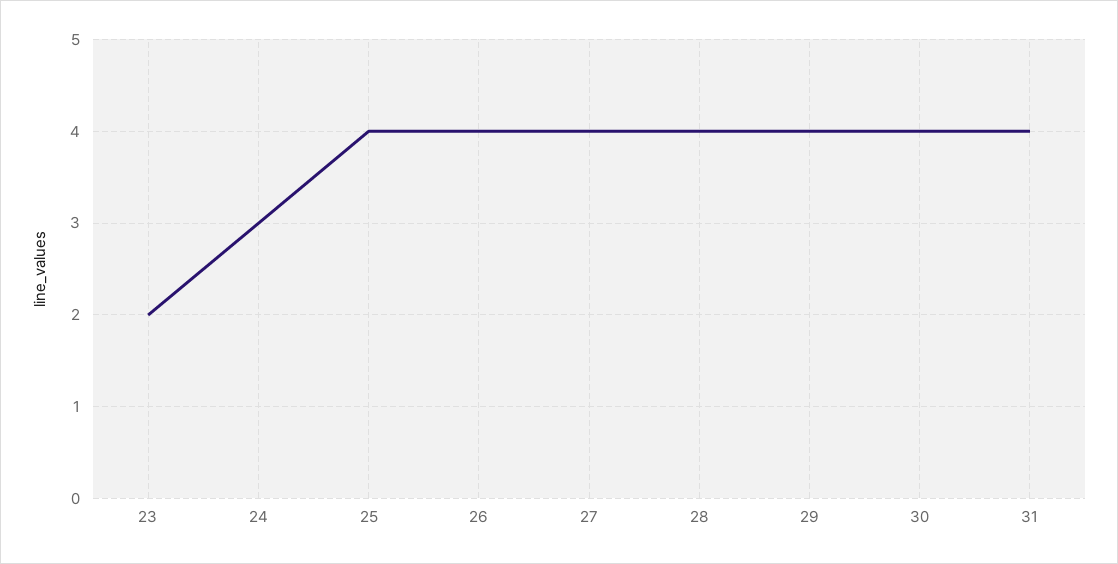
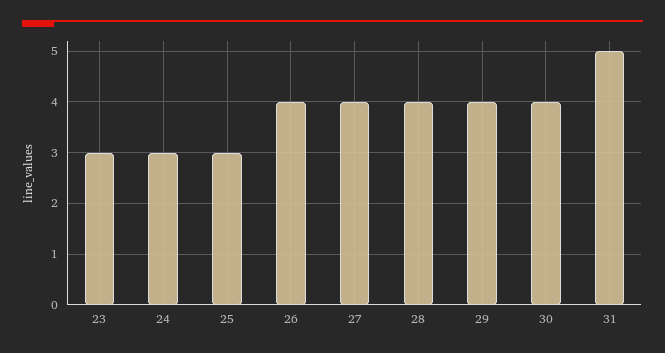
23: 2 -> 3
25: 4 -> 3
31: 4 -> 5

